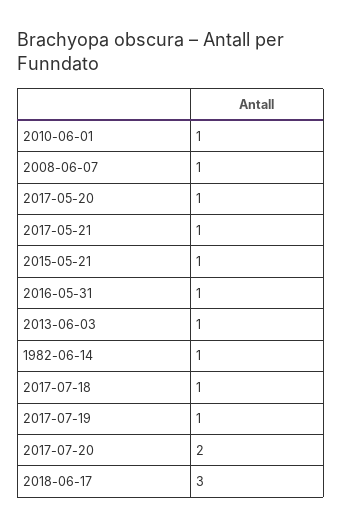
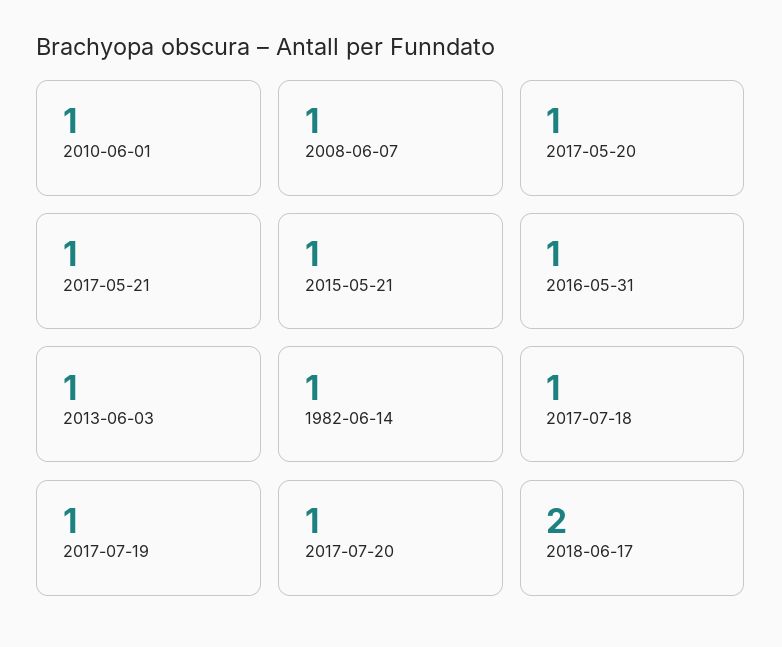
2017-07-20: 2 -> 1
2018-06-17: 3 -> 2

